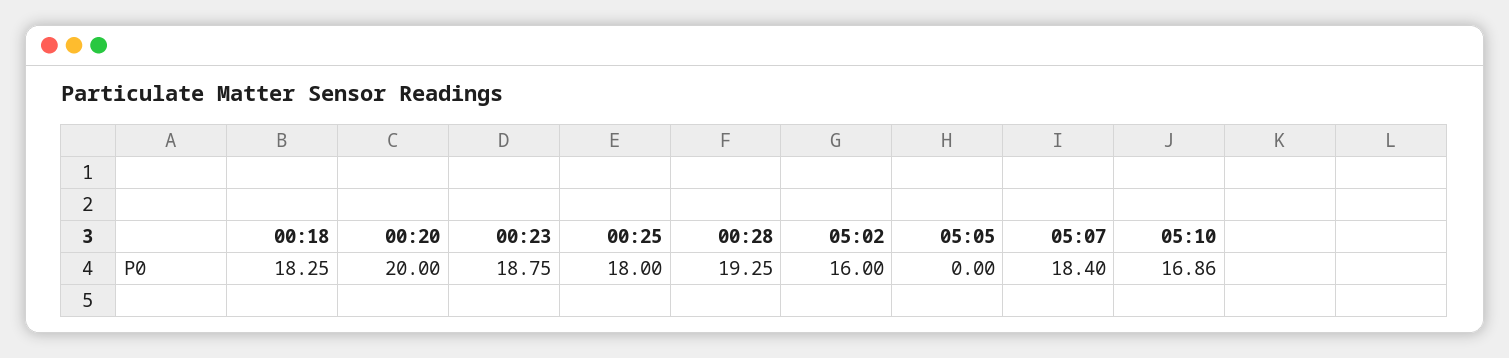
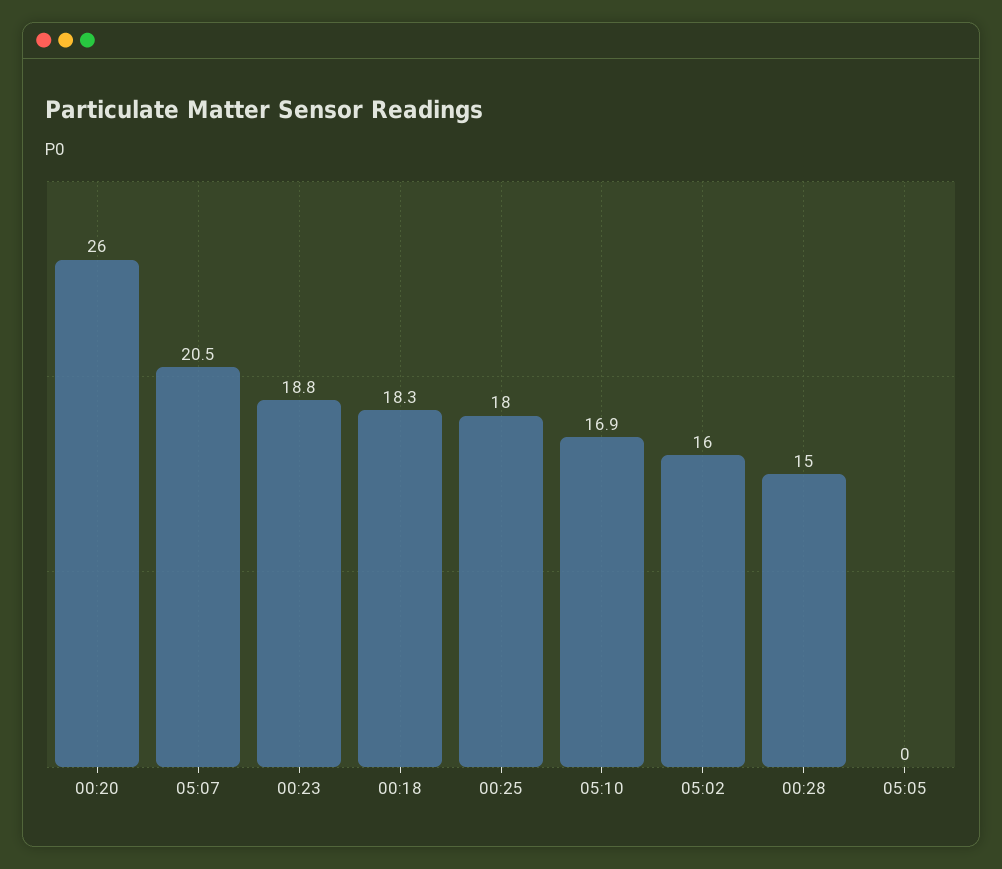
00:20: 20 -> 26
00:28: 19.25 -> 15
05:07: 18.4 -> 20.5

